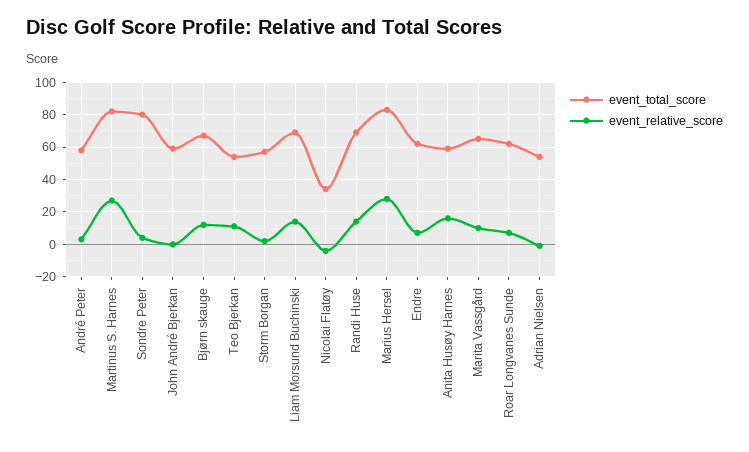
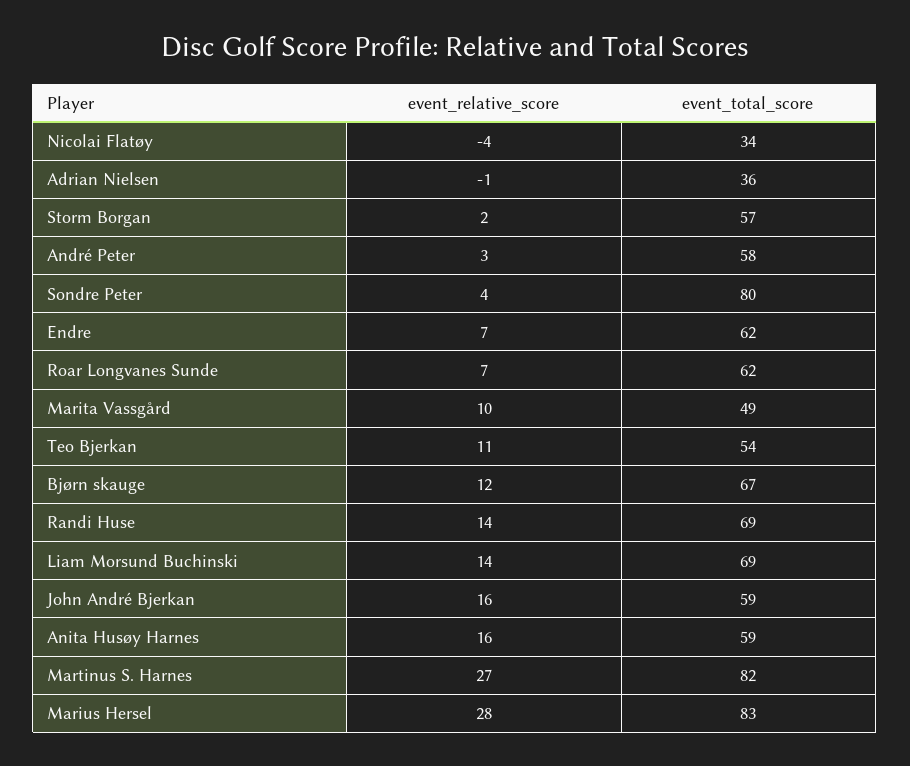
event_relative_score, John André Bjerkan: 0 -> 16
event_total_score, Marita Vassgård: 65 -> 49
event_total_score, Adrian Nielsen: 55 -> 36

